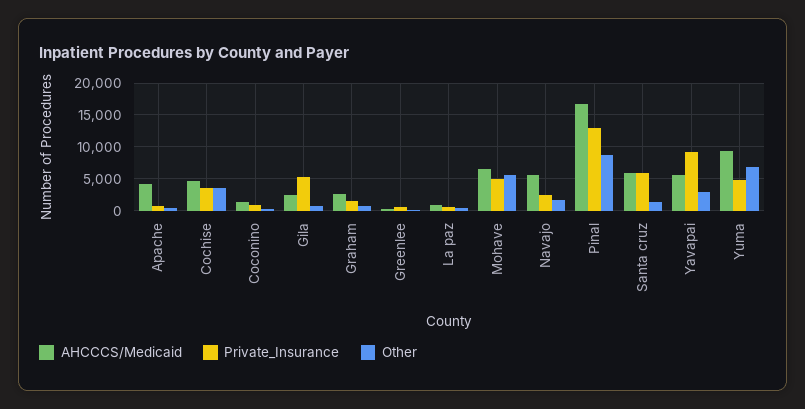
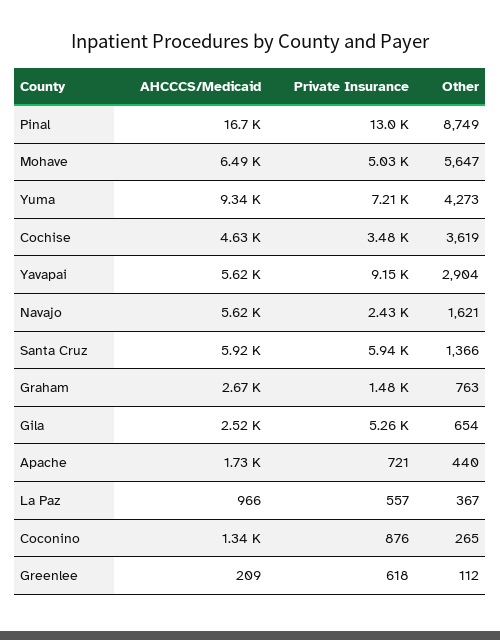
AHCCCS/Medicaid, Apache: 4000 -> 1730
Private_Insurance, Yuma: 5000 -> 7210
Other, Yuma: 7000 -> 4273

